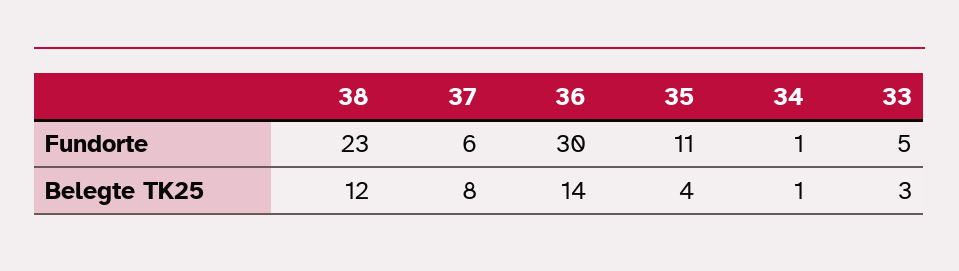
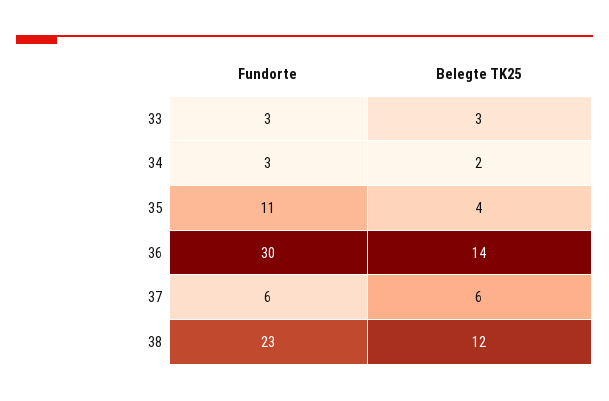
34, Fundorte: 1 -> 3
33, Fundorte: 5 -> 3
37, Belegte TK25: 8 -> 6
34, Belegte TK25: 1 -> 2

